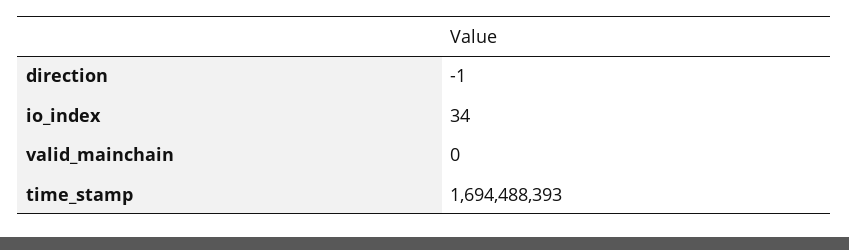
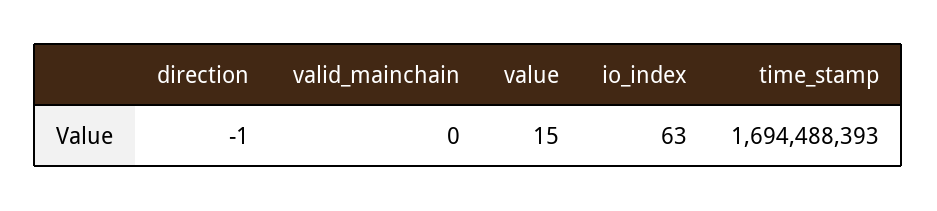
io_index: 34 -> 63
value: none -> 15

